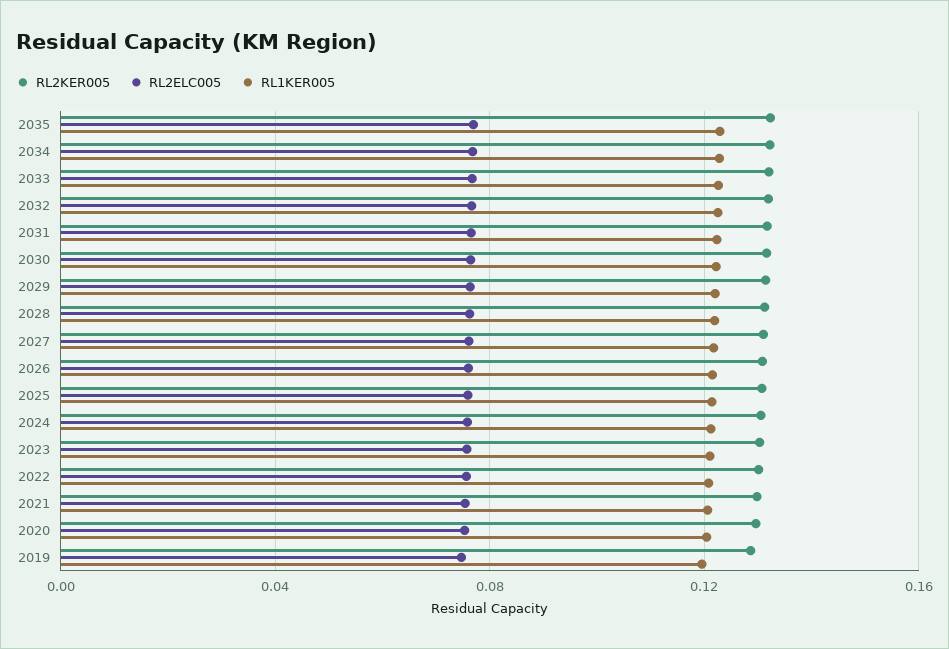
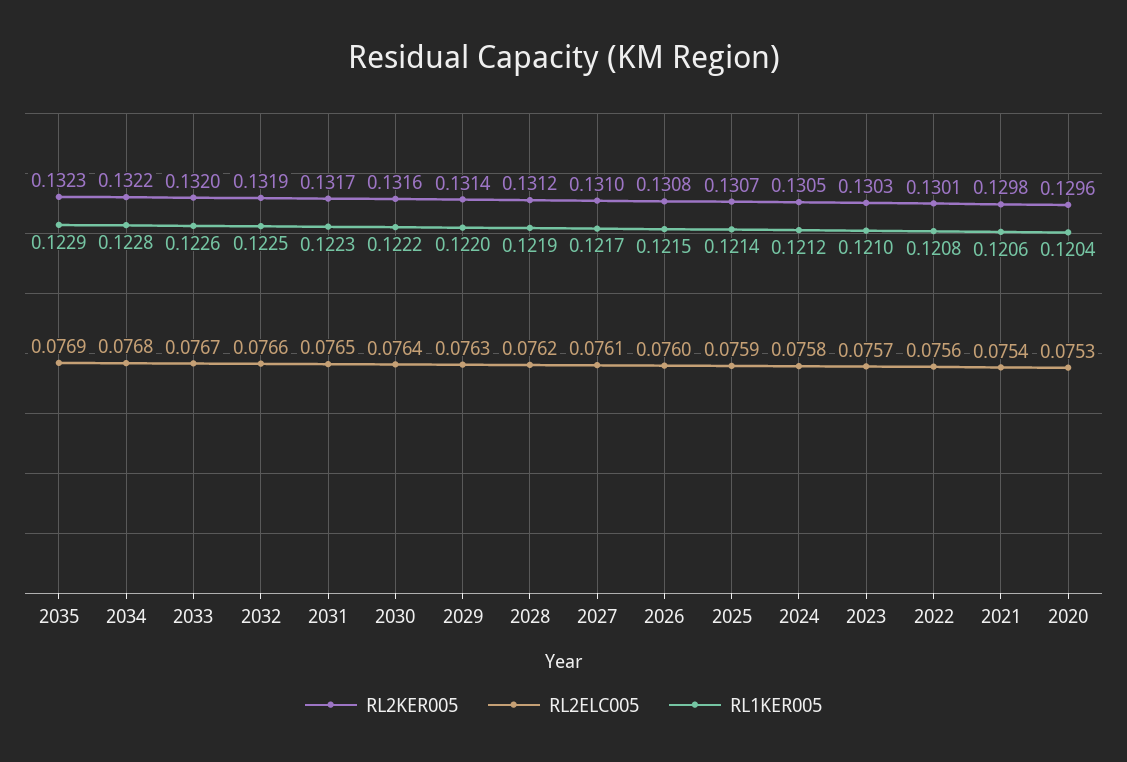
RL2KER005, 2019: 0.13 -> none
RL2ELC005, 2019: 0.075 -> none
RL1KER005, 2019: 0.12 -> none

